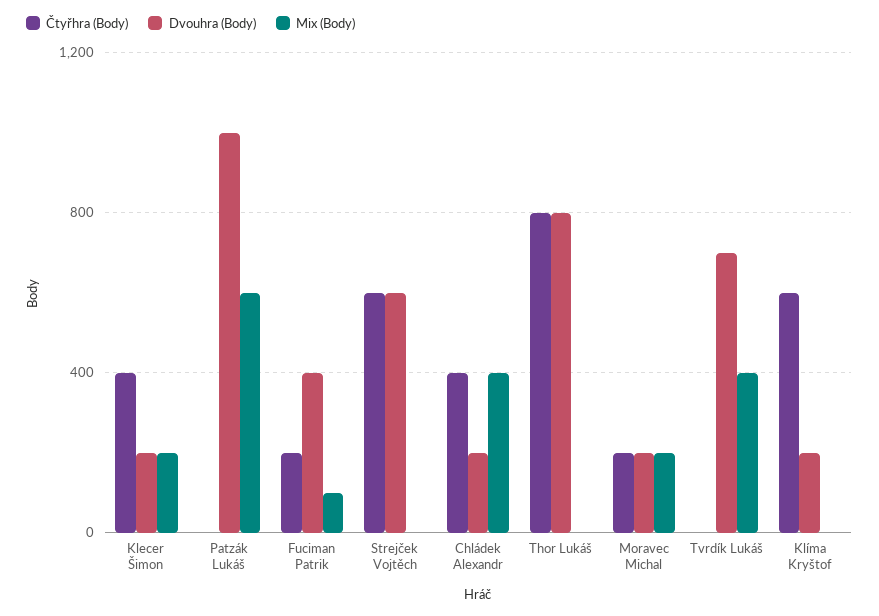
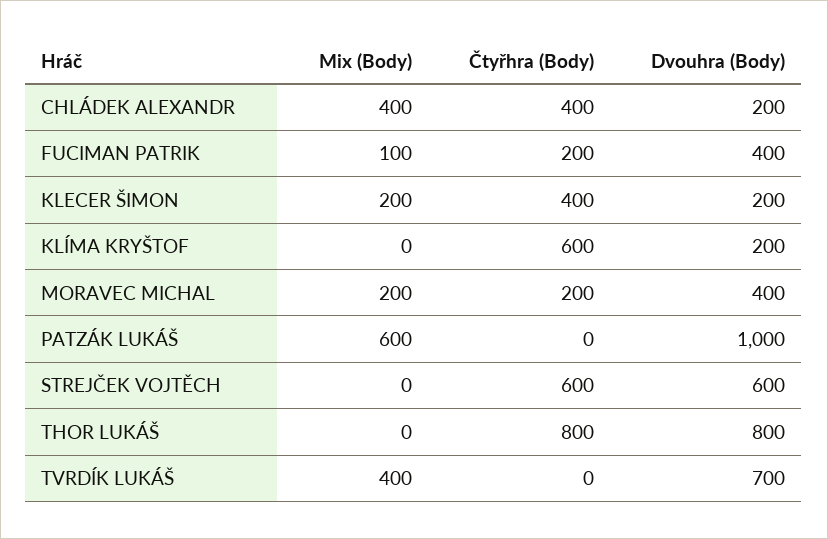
Dvouhra (Body), Moravec Michal: 200 -> 400

